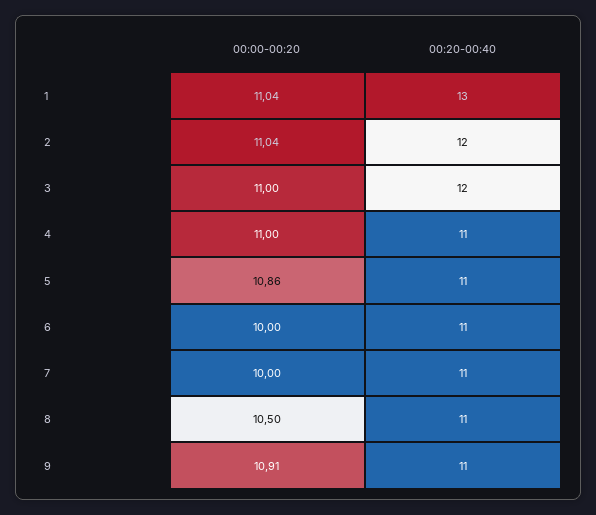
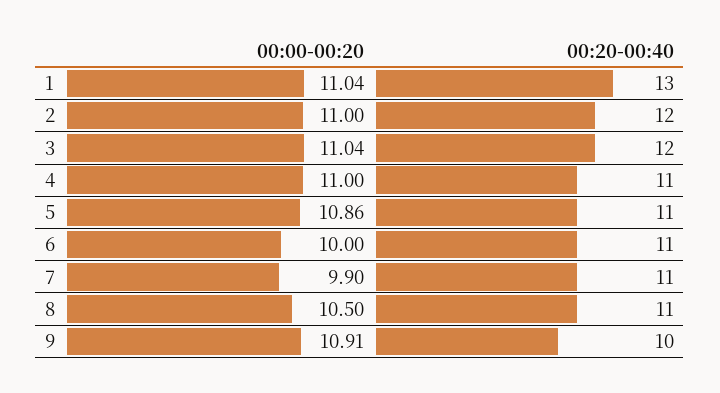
00:00-00:20, 2: 11.04 -> 11
00:00-00:20, 3: 11 -> 11.04
00:00-00:20, 7: 10 -> 9.9
00:20-00:40, 9: 11 -> 10

